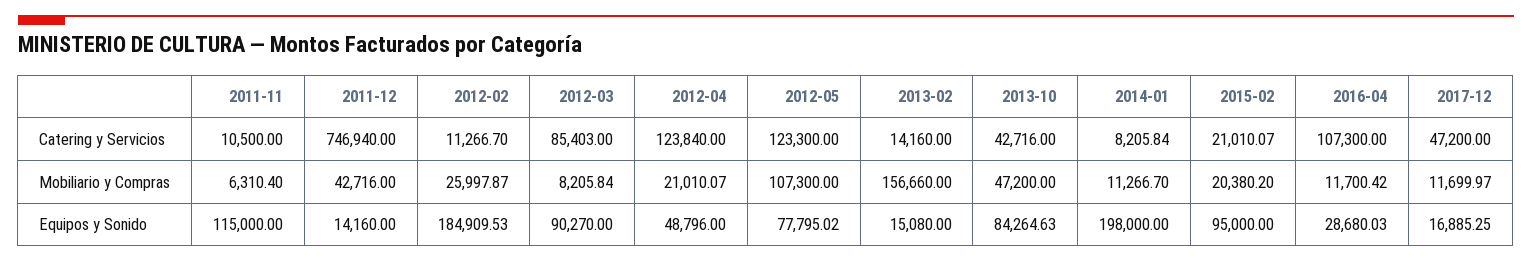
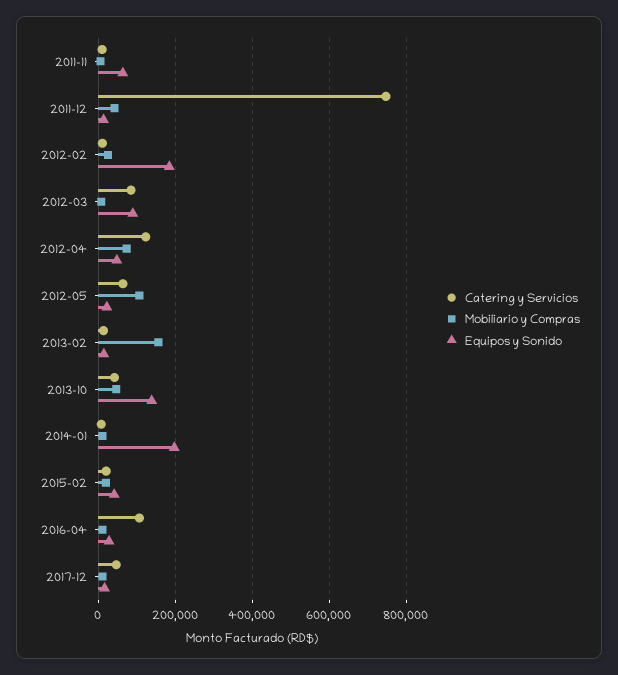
Catering y Servicios, 2012-05: 123300 -> 60000
Mobiliario y Compras, 2012-04: 21010.07 -> 80000
Equipos y Sonido, 2011-11: 115000 -> 60000
Equipos y Sonido, 2012-05: 77795.02 -> 20000
Equipos y Sonido, 2013-10: 84264.63 -> 140000
Equipos y Sonido, 2015-02: 95000 -> 40000

